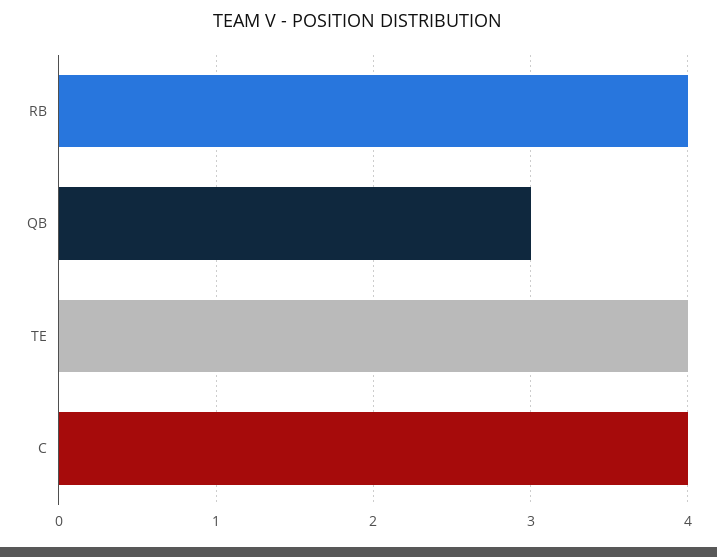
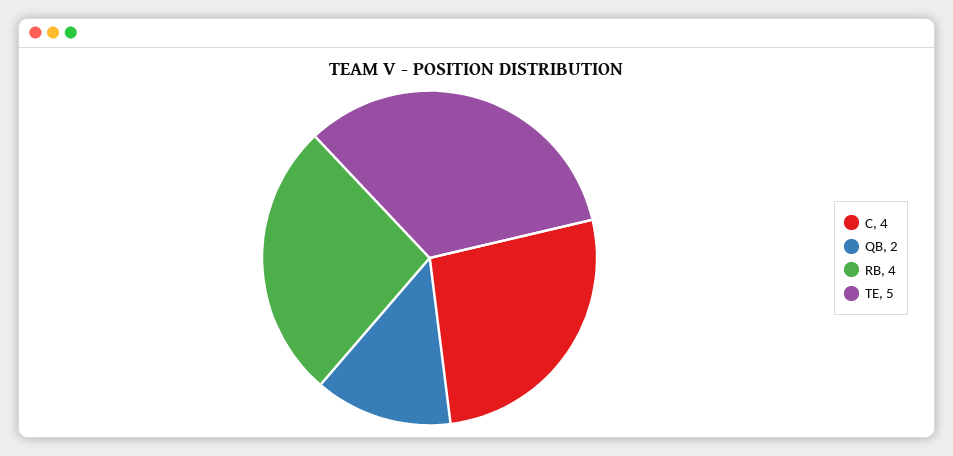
QB: 3 -> 2
TE: 4 -> 5

